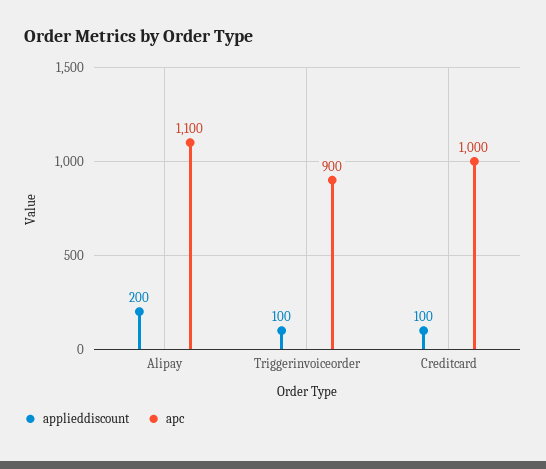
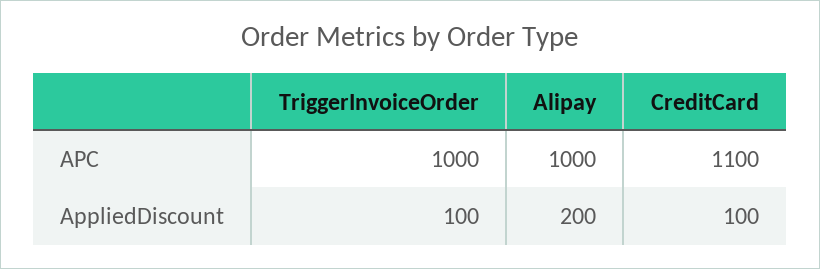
apc, Alipay: 1100 -> 1000
apc, Triggerinvoiceorder: 900 -> 1000
apc, Creditcard: 1000 -> 1100

